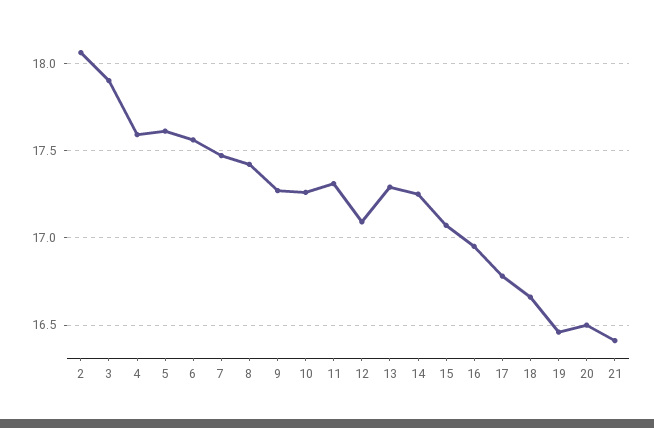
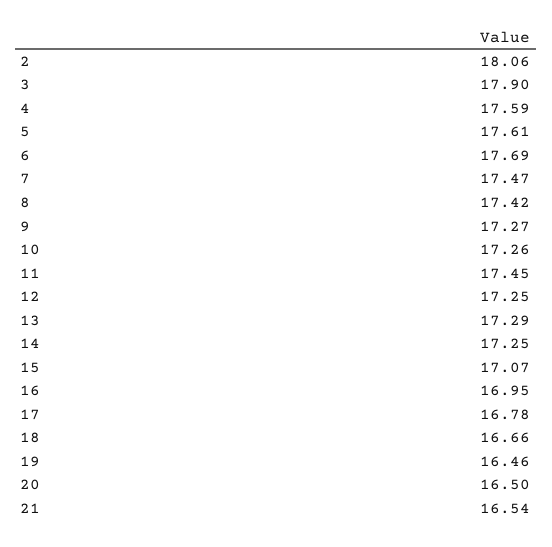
6: 17.55 -> 17.69
11: 17.3 -> 17.45
12: 17.1 -> 17.25
21: 16.4 -> 16.54

